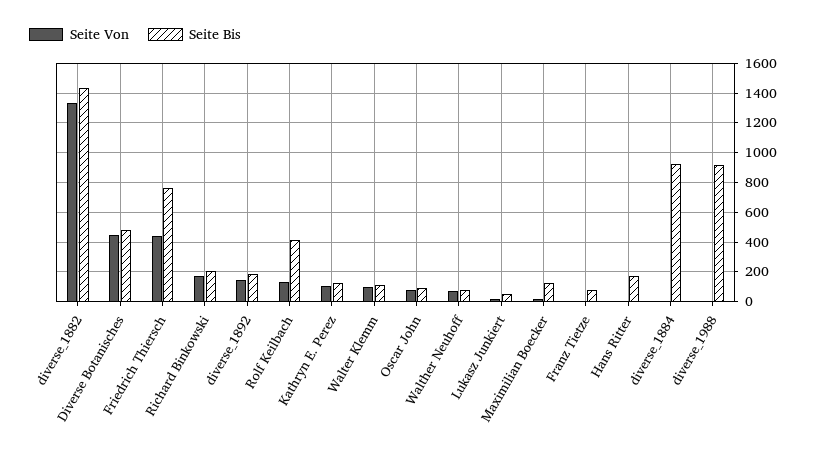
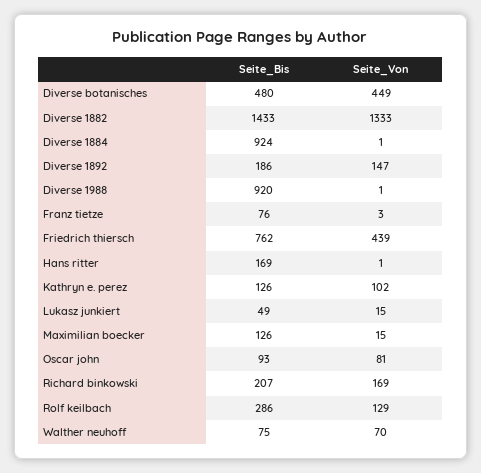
Seite Bis, Rolf Keilbach: 400 -> 286
Seite Von, Walter Klemm: 100 -> none
Seite Bis, Walter Klemm: 100 -> none

